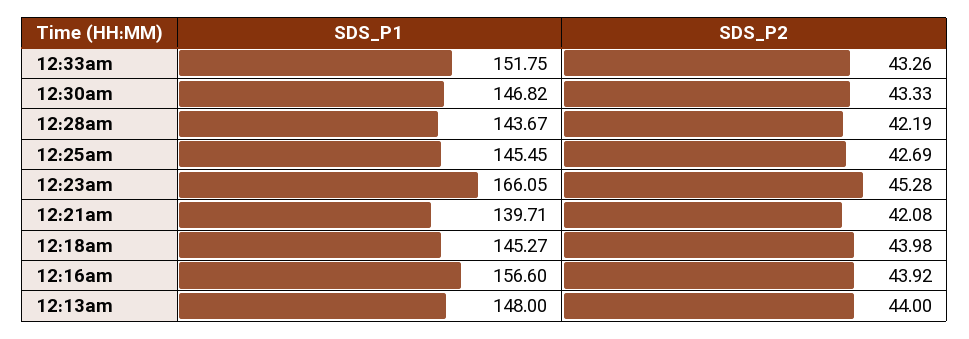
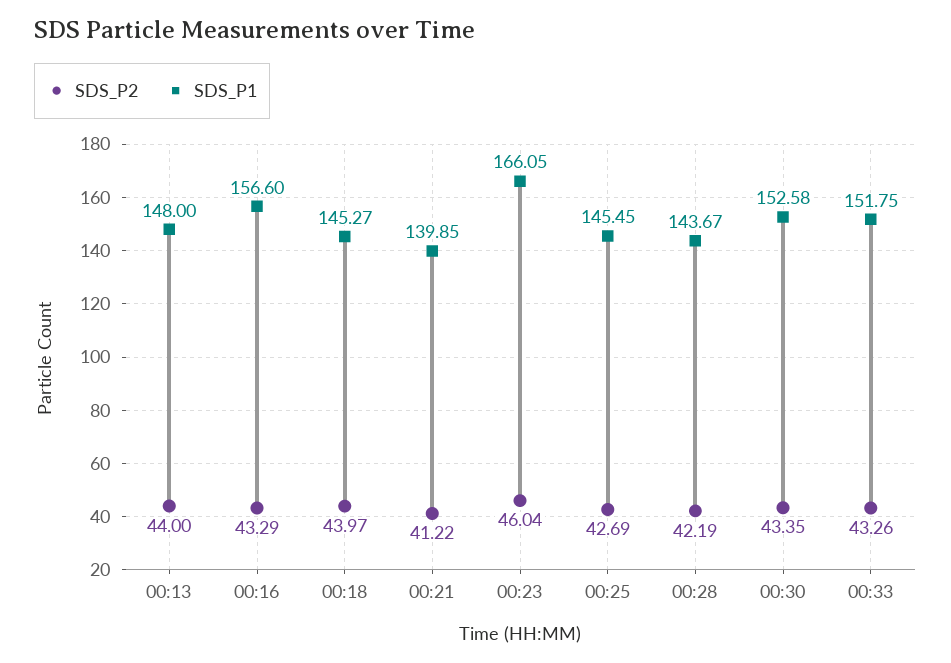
SDS_P1, 12:30am: 146.82 -> 152.58
SDS_P2, 12:30am: 43.33 -> 43.35
SDS_P2, 12:23am: 45.28 -> 46.04
SDS_P1, 12:21am: 139.71 -> 139.85
SDS_P2, 12:21am: 42.08 -> 41.22
SDS_P2, 12:18am: 43.98 -> 43.97
SDS_P2, 12:16am: 43.92 -> 43.29

